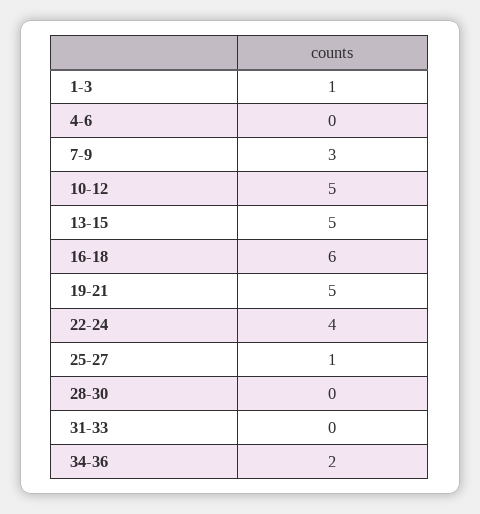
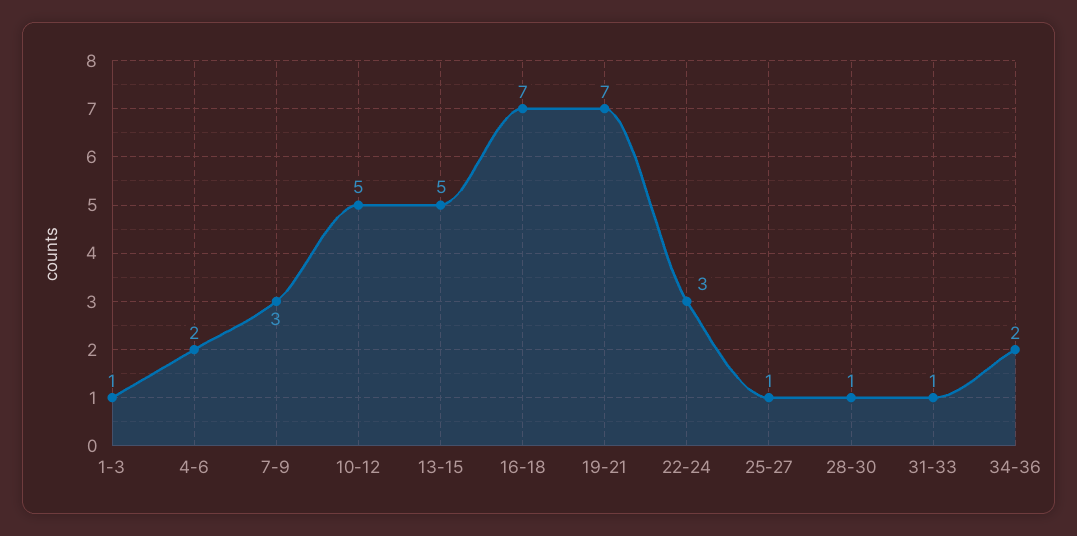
4-6: 0 -> 2
16-18: 6 -> 7
19-21: 5 -> 7
22-24: 4 -> 3
28-30: 0 -> 1
31-33: 0 -> 1

